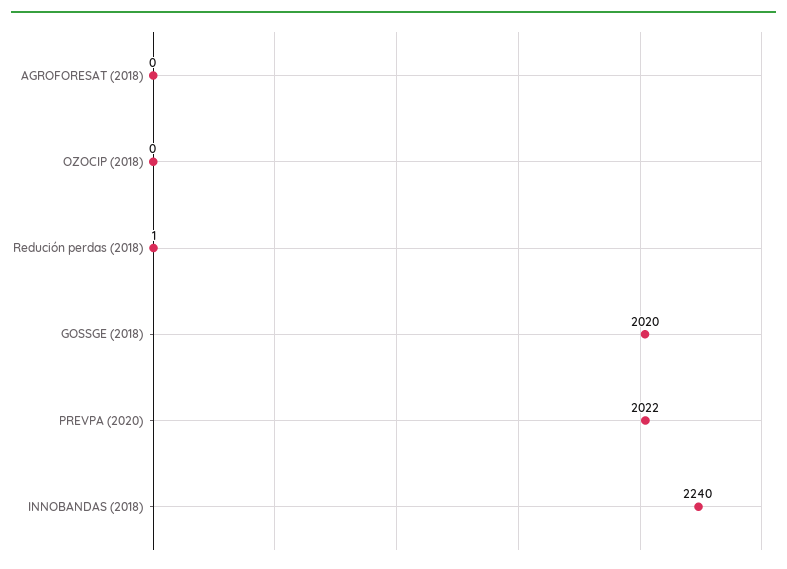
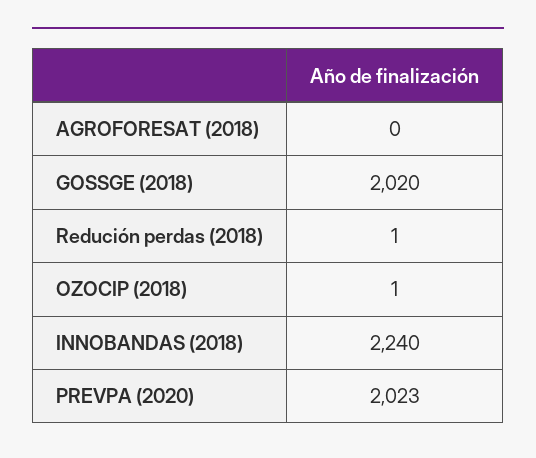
OZOCIP (2018): 0 -> 1
PREVPA (2020): 2022 -> 2023

